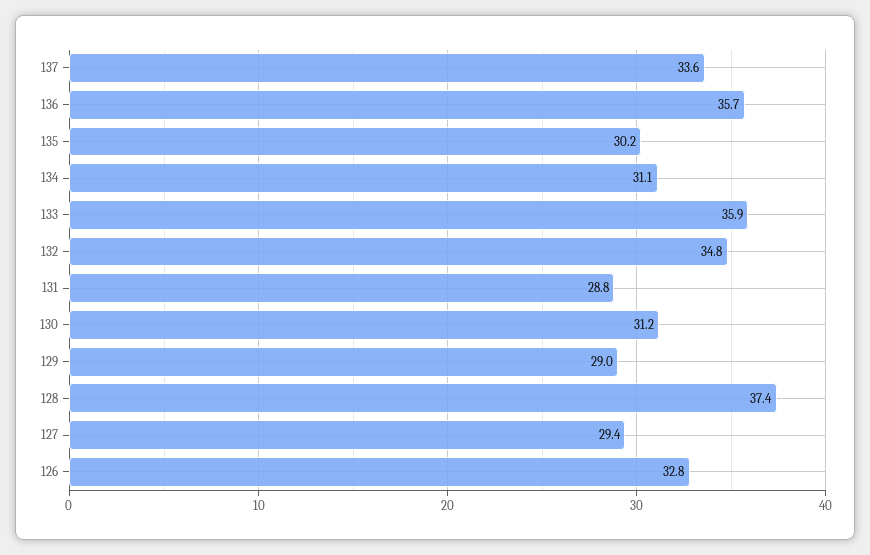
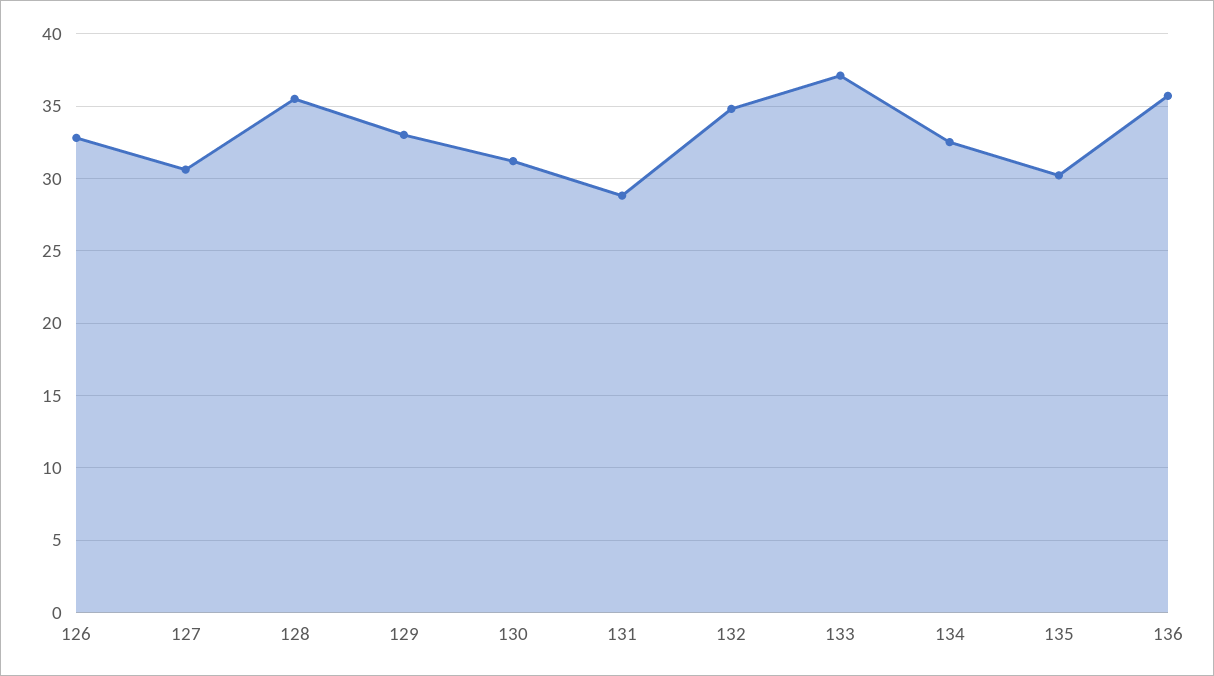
137: 33.6 -> none
134: 31.1 -> 32.5
133: 35.9 -> 37
129: 29 -> 33
128: 37.4 -> 35.5
127: 29.4 -> 30.5

